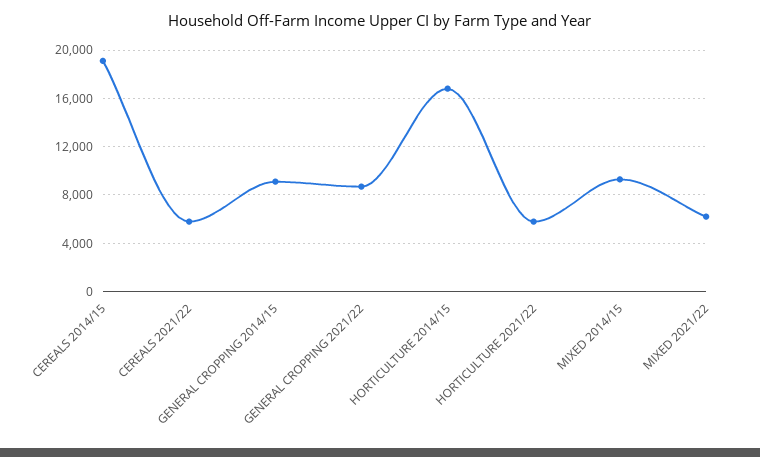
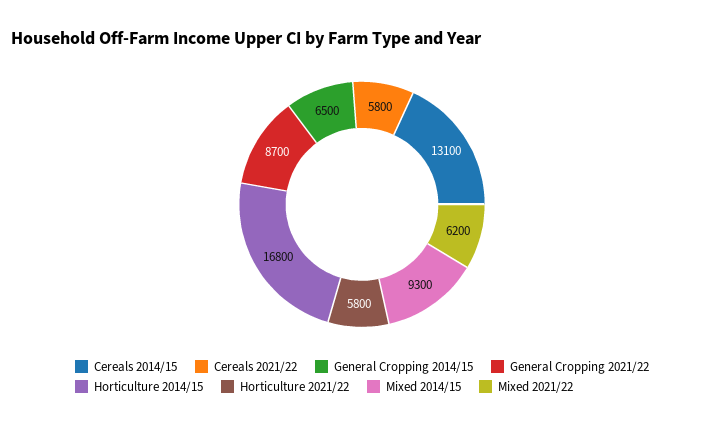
CEREALS 2014/15: 19000 -> 13100
GENERAL CROPPING 2014/15: 9000 -> 6500

